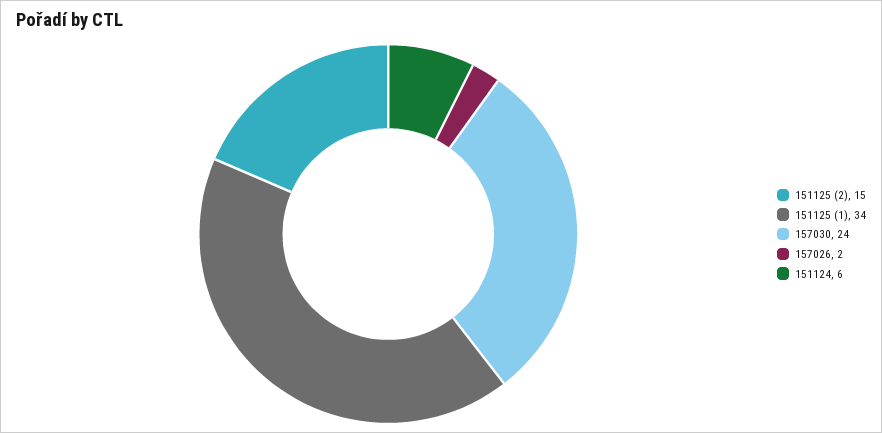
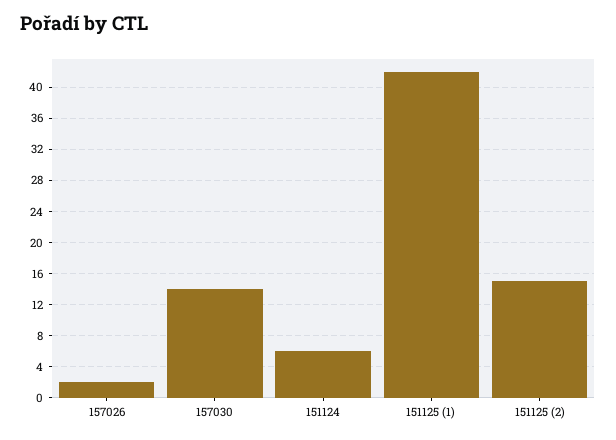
151125 (1): 34 -> 42
157030: 24 -> 14

